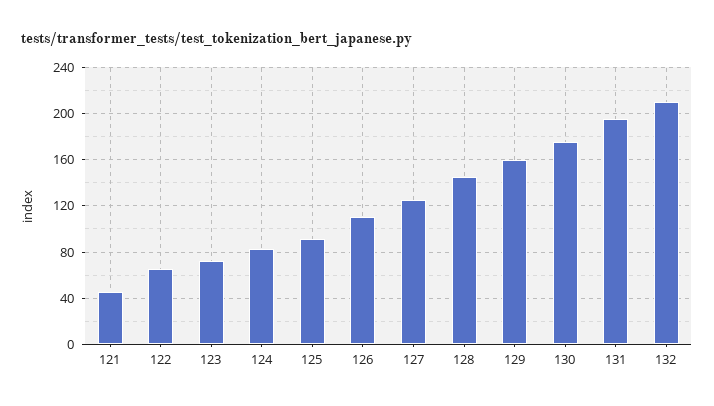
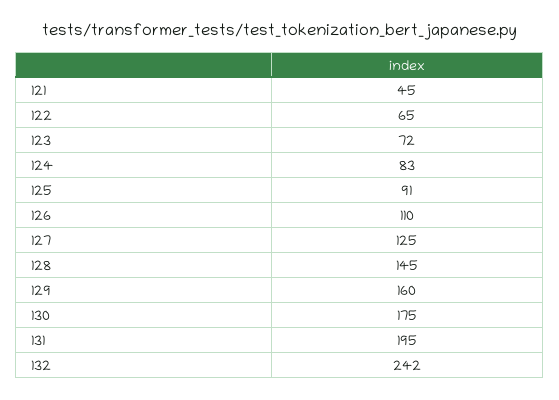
132: 210 -> 242

